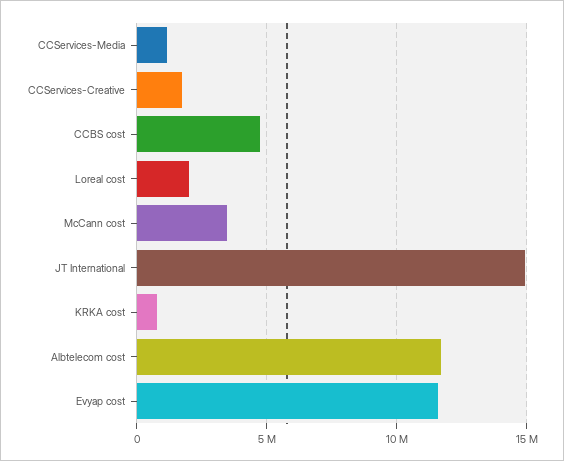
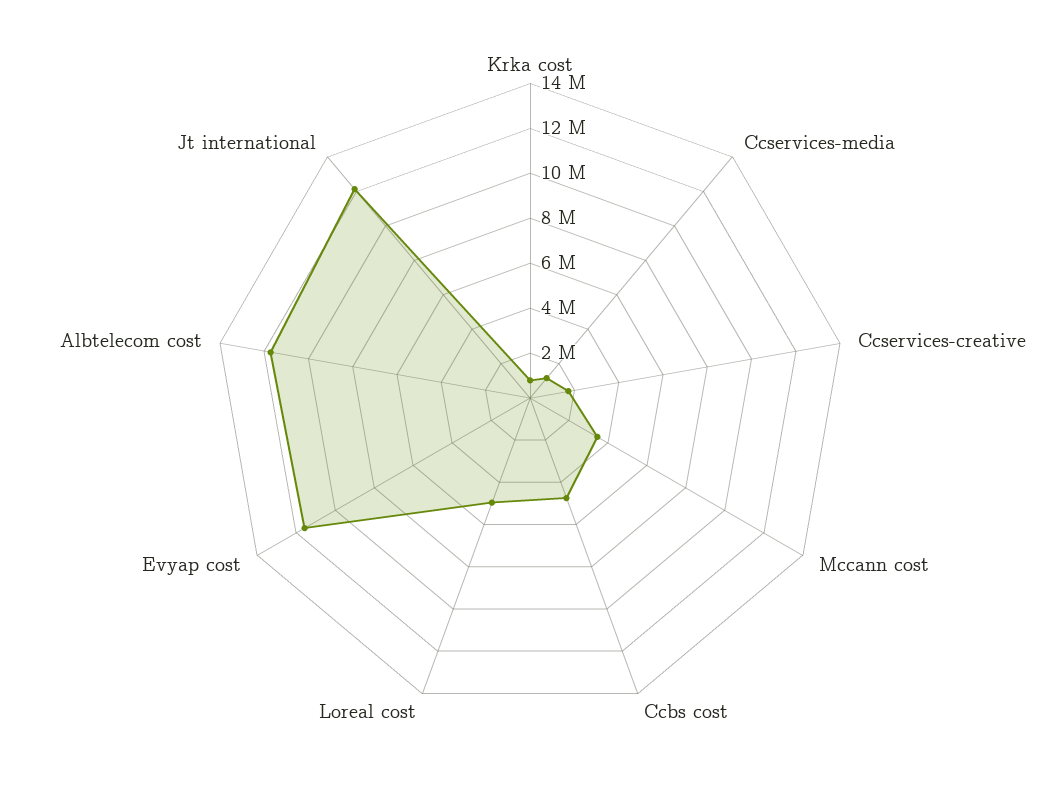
Loreal cost: 2000000 -> 5000000
JT International: 15000000 -> 12000000

